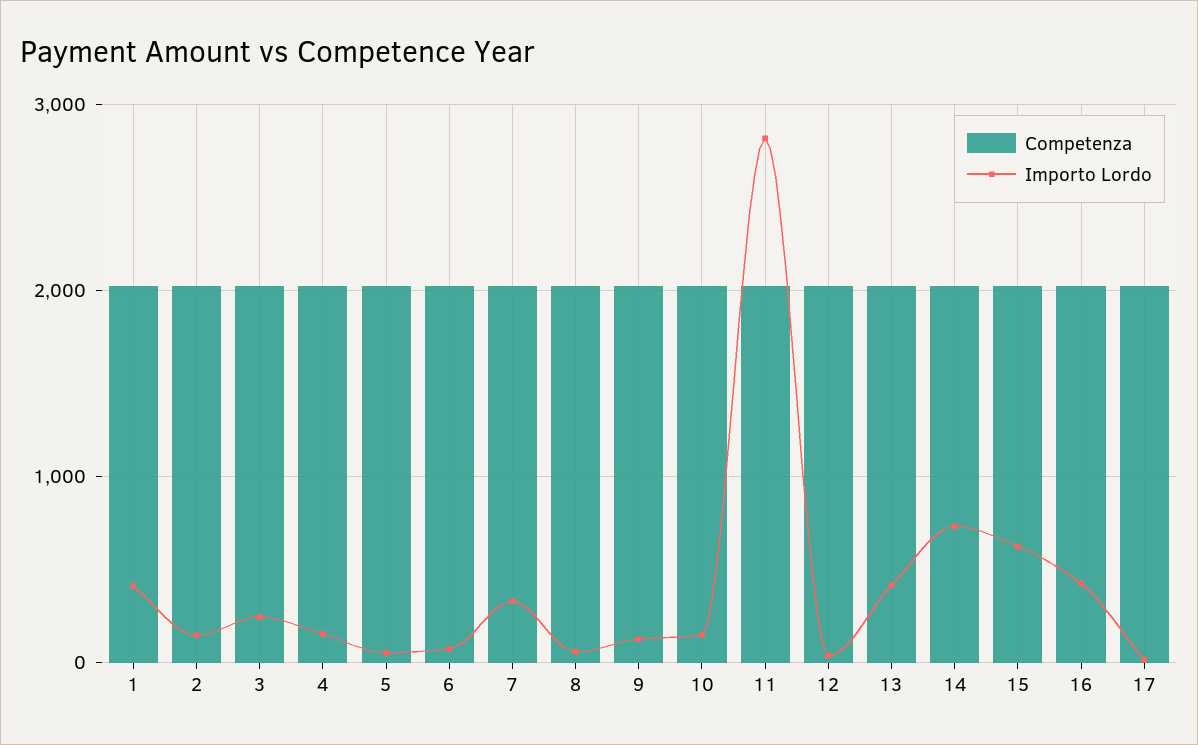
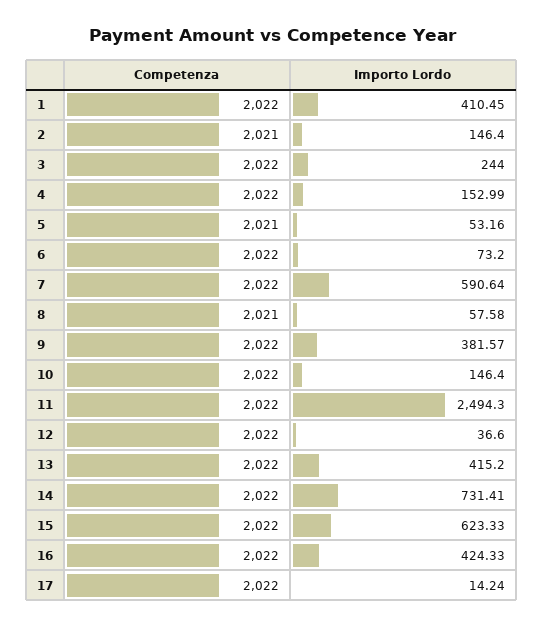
Importo Lordo, 7: 300 -> 590.64
Importo Lordo, 9: 100 -> 381.57
Importo Lordo, 11: 2800 -> 2494.3

